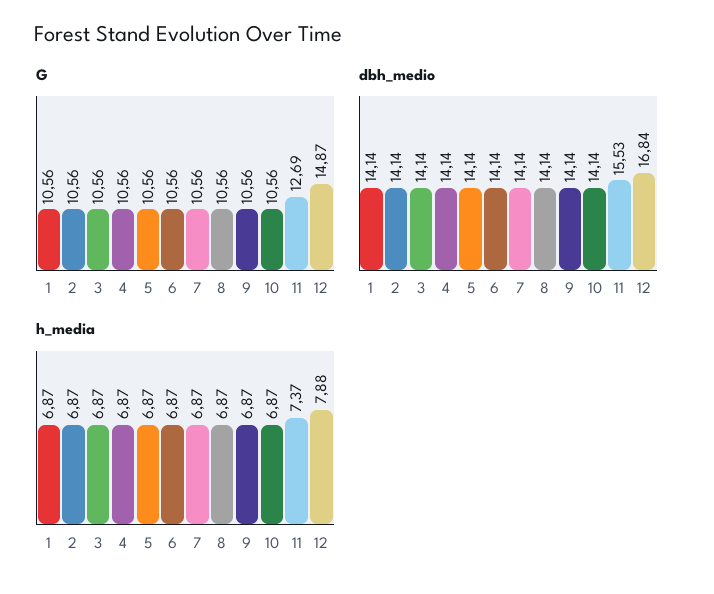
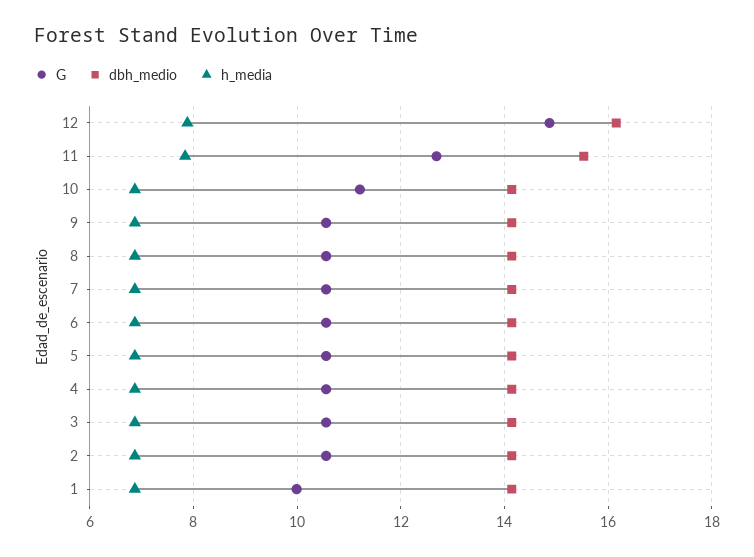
G, 1: 10.56 -> 10
G, 10: 10.56 -> 11.2
dbh_medio, 12: 16.84 -> 16.2
h_media, 11: 7.37 -> 7.8

